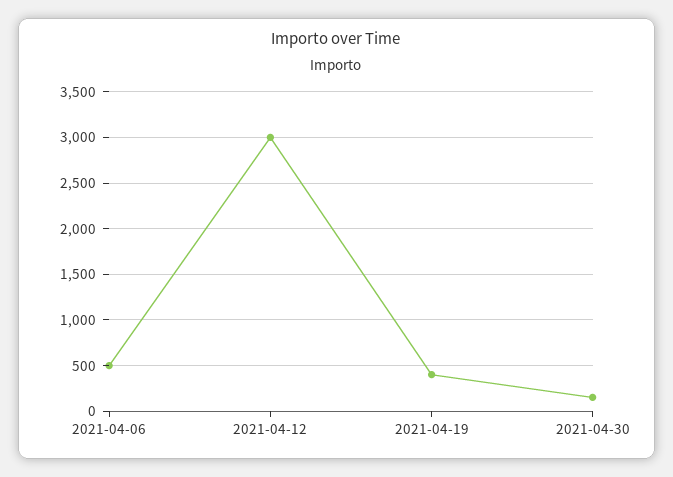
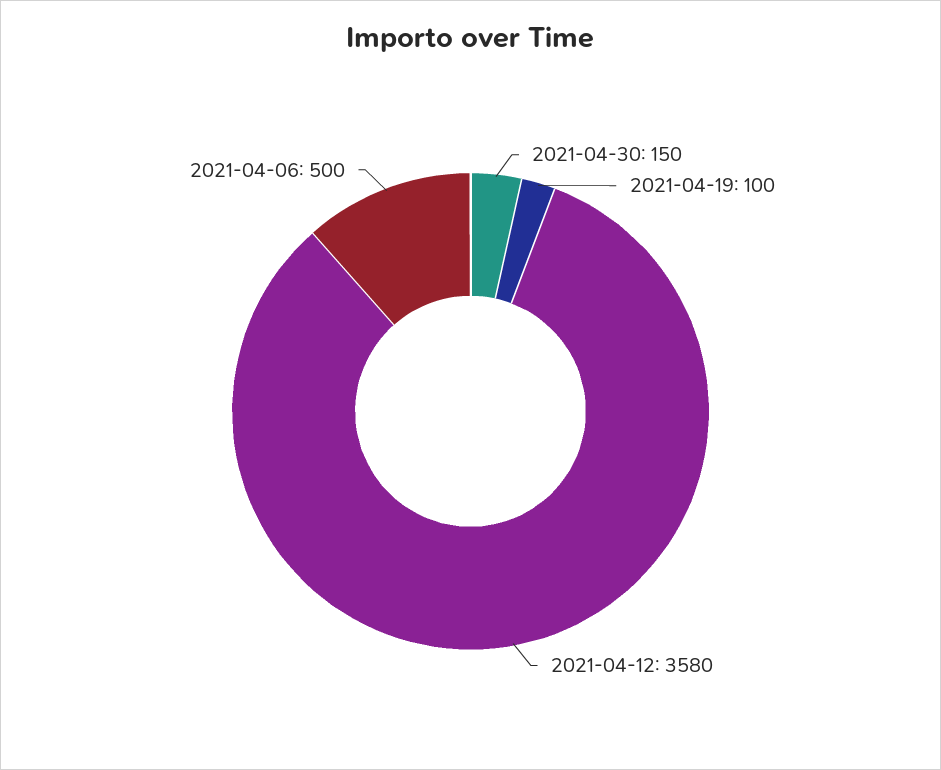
2021-04-12: 3000 -> 3580
2021-04-19: 400 -> 100

